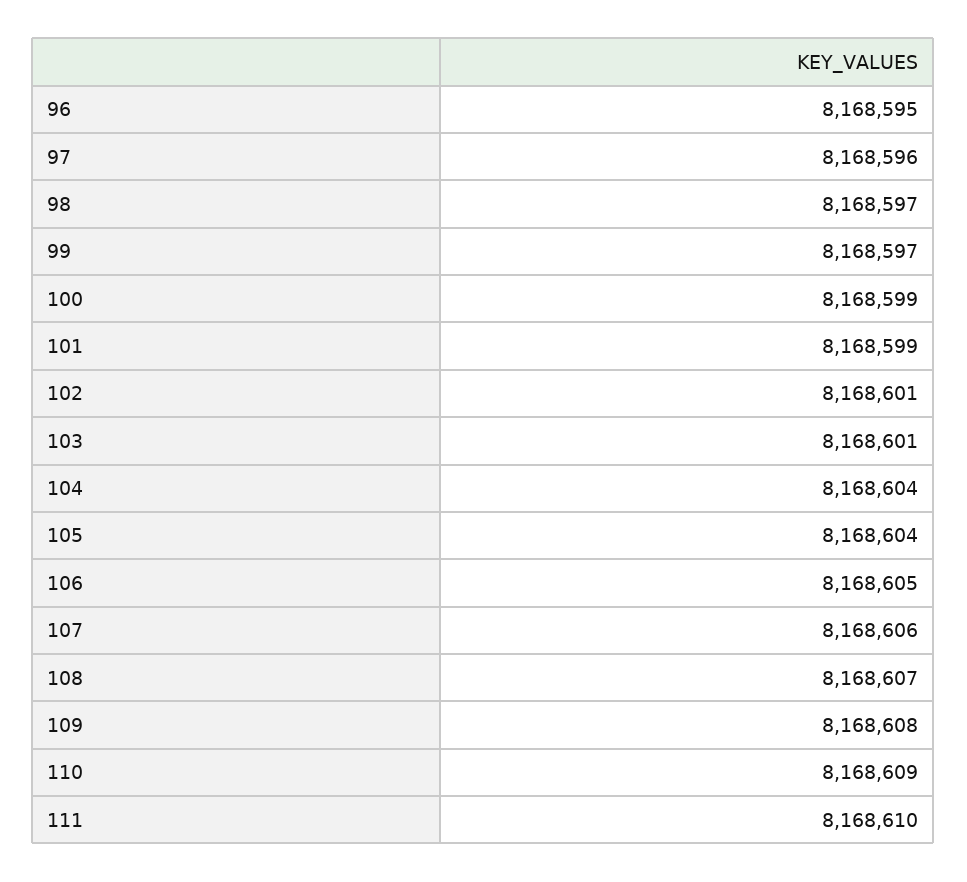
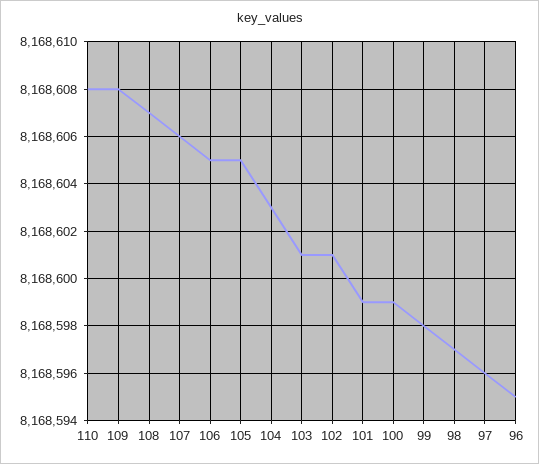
99: 8168597 -> 8168598
104: 8168604 -> 8168603
105: 8168604 -> 8168605
110: 8168609 -> 8168608
111: 8168610 -> none

